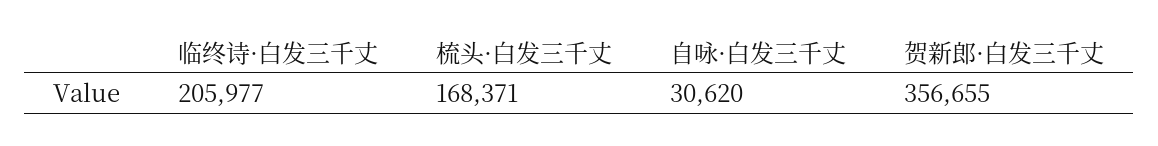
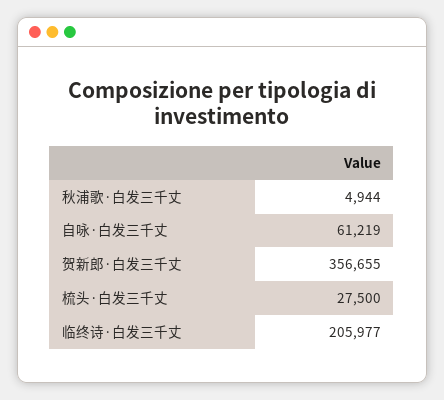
梳头·白发三千丈: 168371 -> 27500
自咏·白发三千丈: 30620 -> 61219
秋浦歌·白发三千丈: none -> 4944

